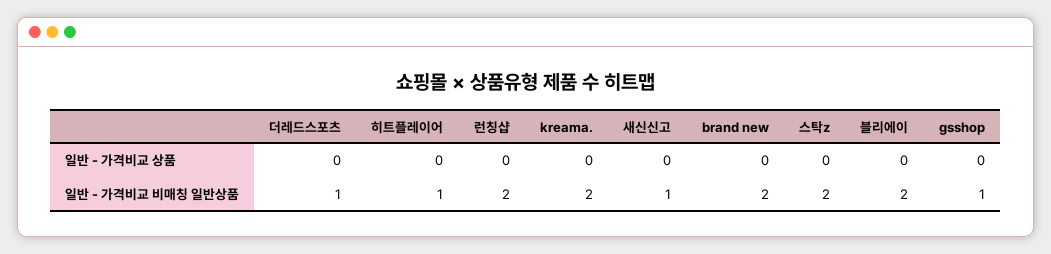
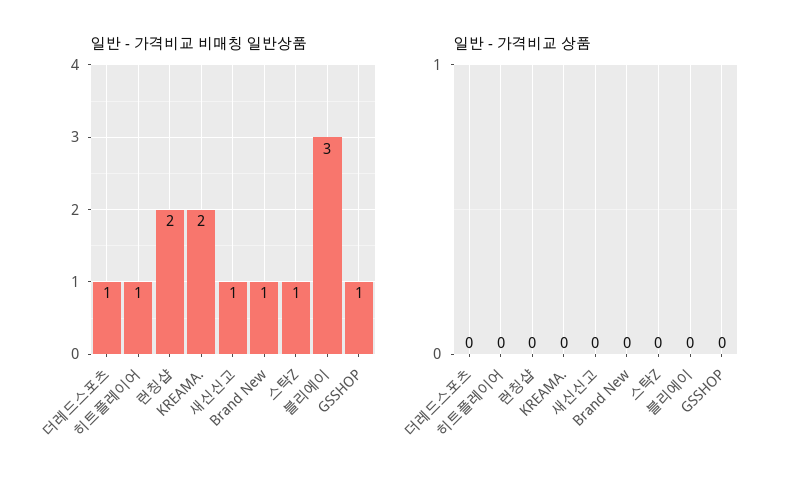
일반 - 가격비교 비매칭 일반상품, brand new: 2 -> 1
일반 - 가격비교 비매칭 일반상품, 스탁z: 2 -> 1
일반 - 가격비교 비매칭 일반상품, 블리에이: 2 -> 3

